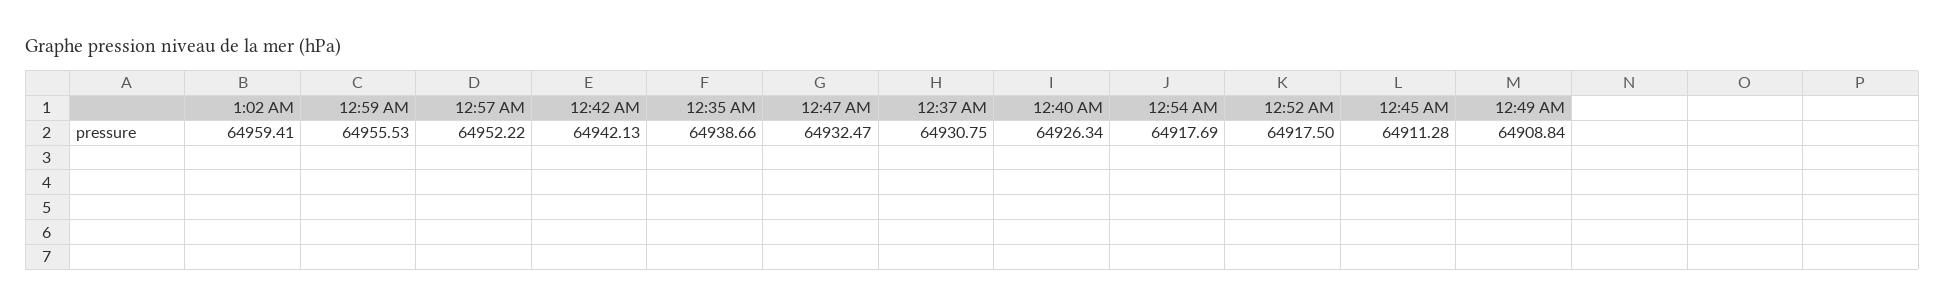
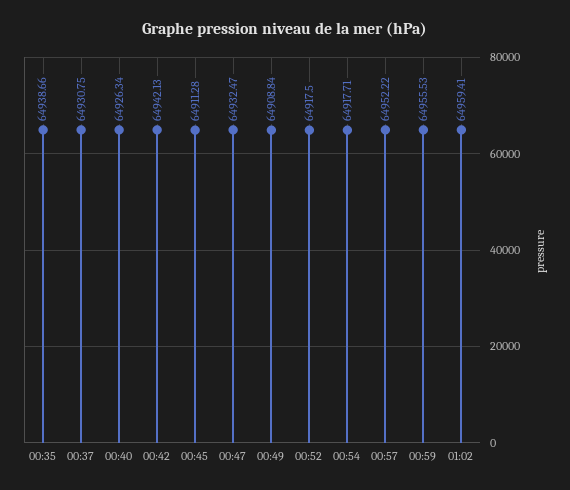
12:54 AM: 64917.69 -> 64917.71

